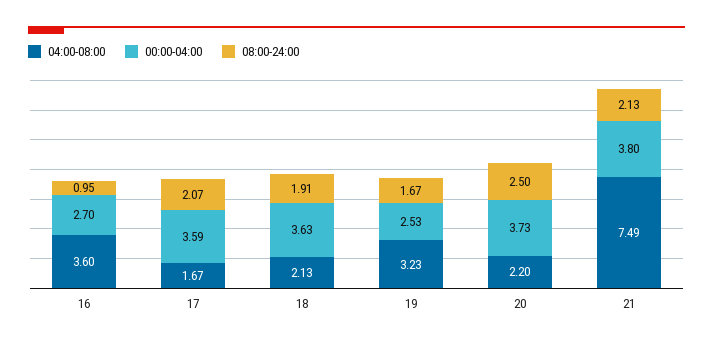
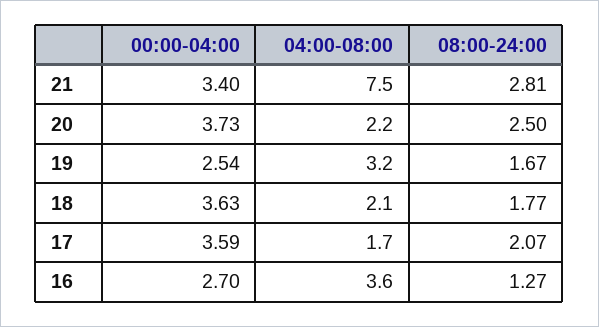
08:00-24:00, 16: 0.95 -> 1.27
08:00-24:00, 18: 1.91 -> 1.77
00:00-04:00, 19: 2.53 -> 2.54
00:00-04:00, 21: 3.8 -> 3.4
08:00-24:00, 21: 2.13 -> 2.81

